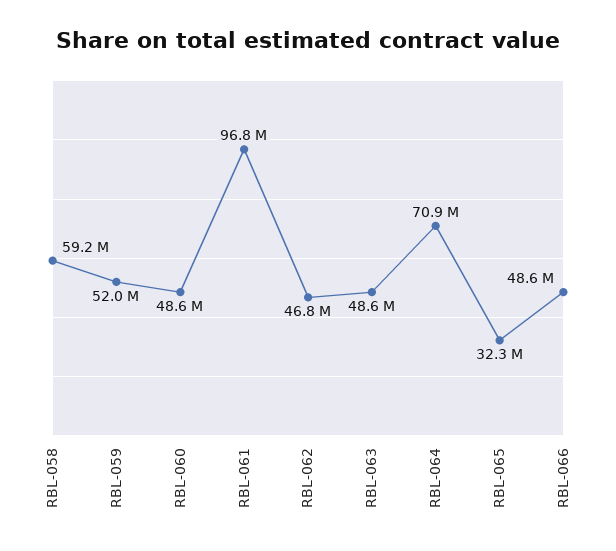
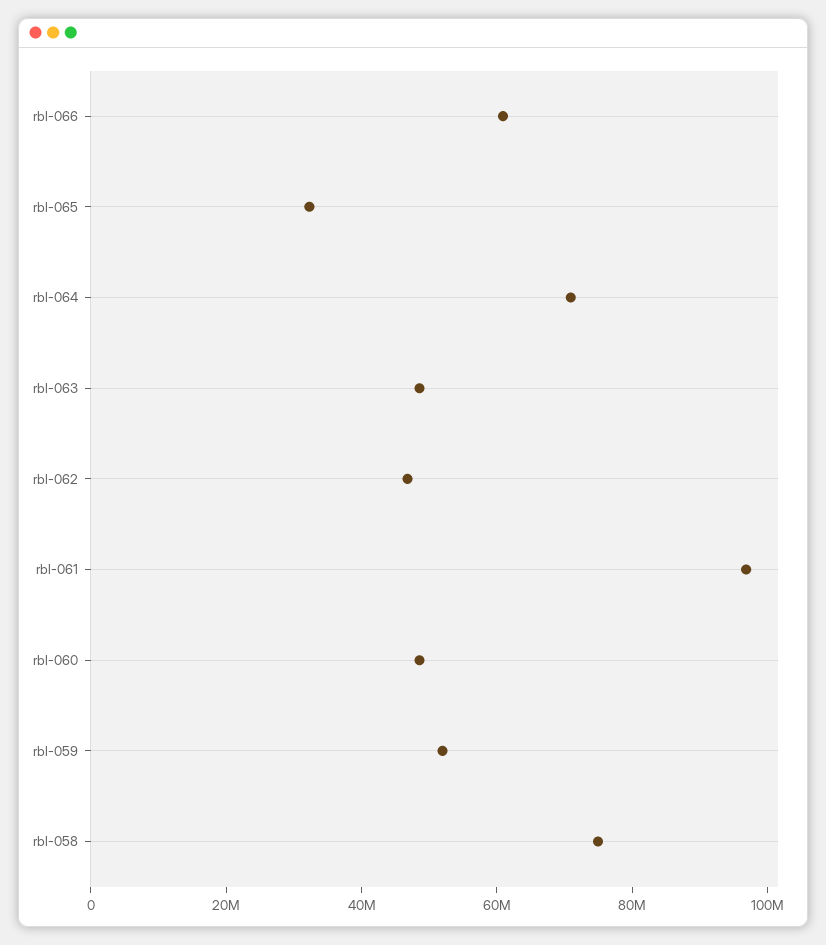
RBL-058: 59200000 -> 75000000
RBL-066: 48600000 -> 60000000

